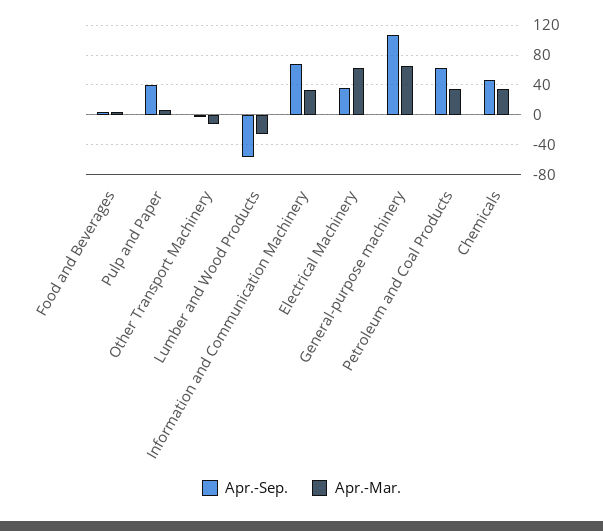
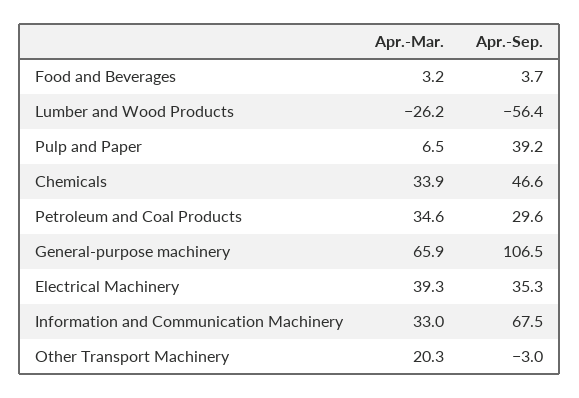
Apr.-Mar., Other Transport Machinery: -10 -> 20.3
Apr.-Mar., Electrical Machinery: 60 -> 39.3
Apr.-Sep., Petroleum and Coal Products: 60 -> 29.6

